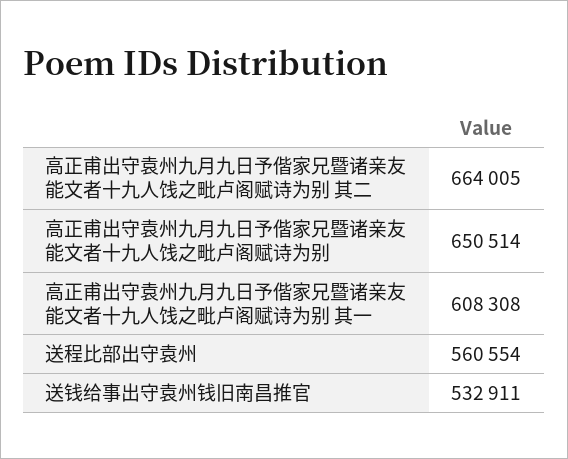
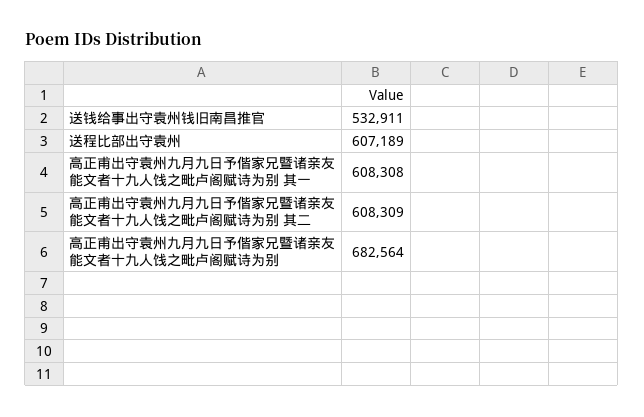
高正甫出守袁州九月九日予偕家兄暨诸亲友能文者十九人饯之毗卢阁赋诗为别 其二: 664005 -> 608309
高正甫出守袁州九月九日予偕家兄暨诸亲友能文者十九人饯之毗卢阁赋诗为别: 650514 -> 682564
送程比部出守袁州: 560554 -> 607189

